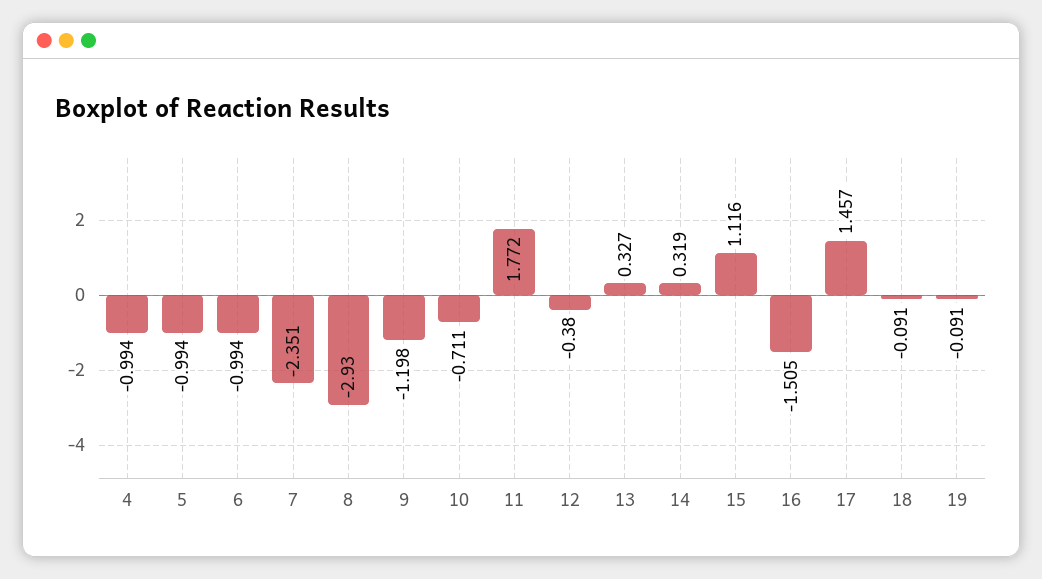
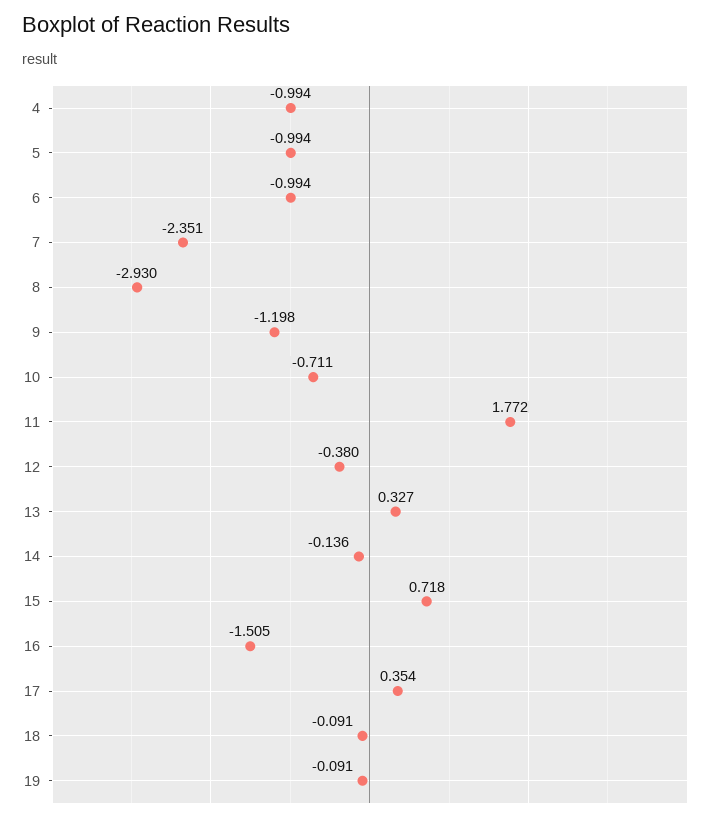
14: 0.319 -> -0.136
15: 1.116 -> 0.718
17: 1.457 -> 0.354

